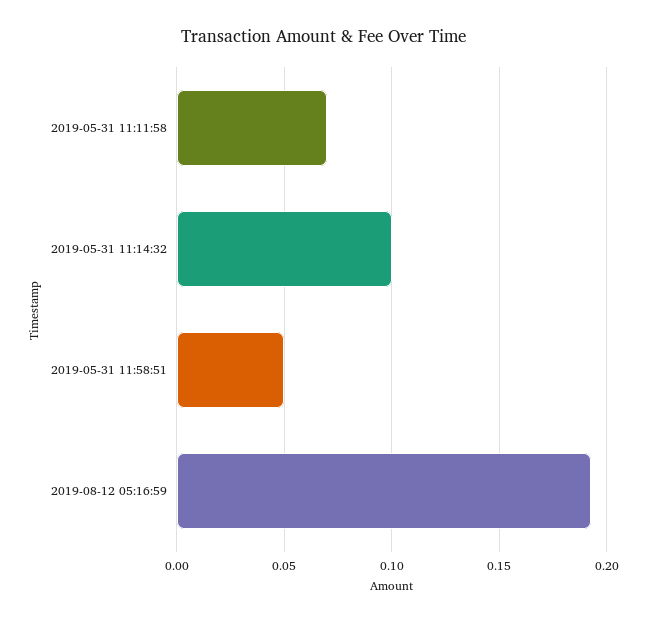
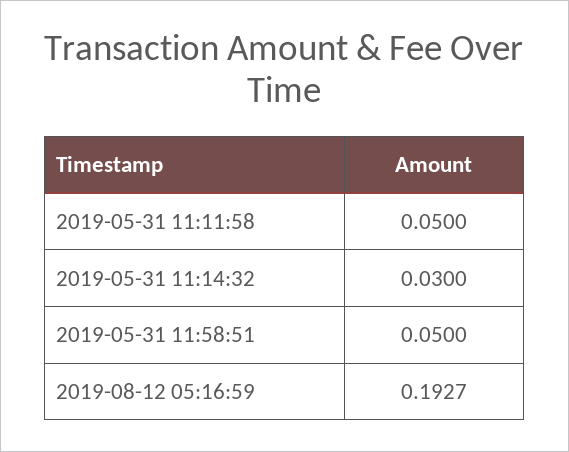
2019-05-31 11:11:58: 0.07 -> 0.05
2019-05-31 11:14:32: 0.1 -> 0.03

